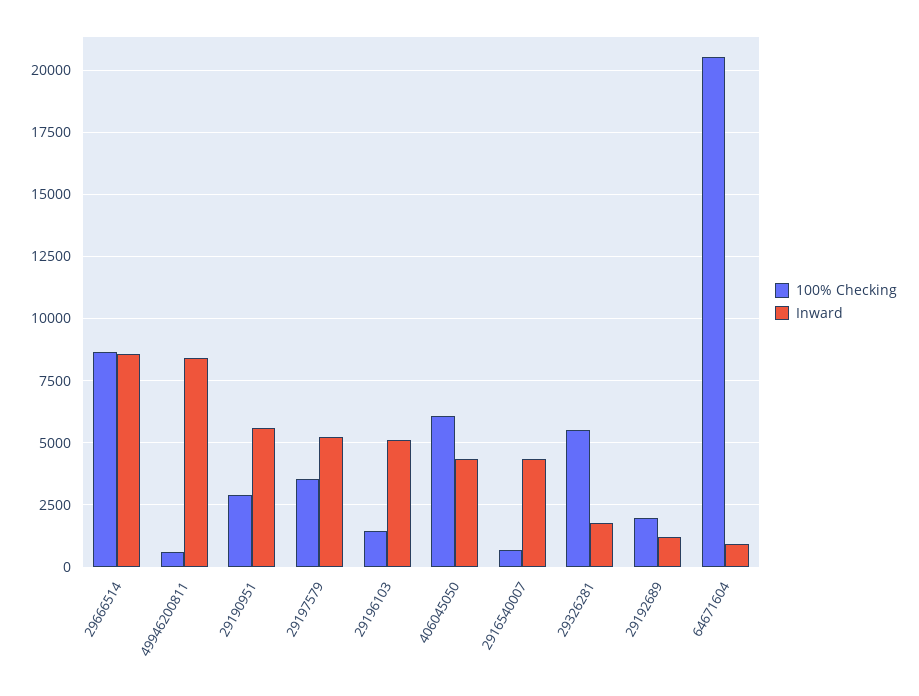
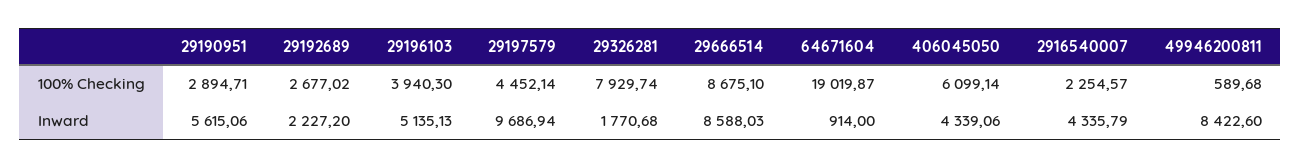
100% Checking, 29197579: 3500 -> 4452.14
Inward, 29197579: 5250 -> 9686.94
100% Checking, 29196103: 1500 -> 3940.3
100% Checking, 2916540007: 750 -> 2254.57
100% Checking, 29326281: 5500 -> 7929.74
100% Checking, 29192689: 2000 -> 2677.02
Inward, 29192689: 1250 -> 2227.2
100% Checking, 64671604: 20500 -> 19019.87

